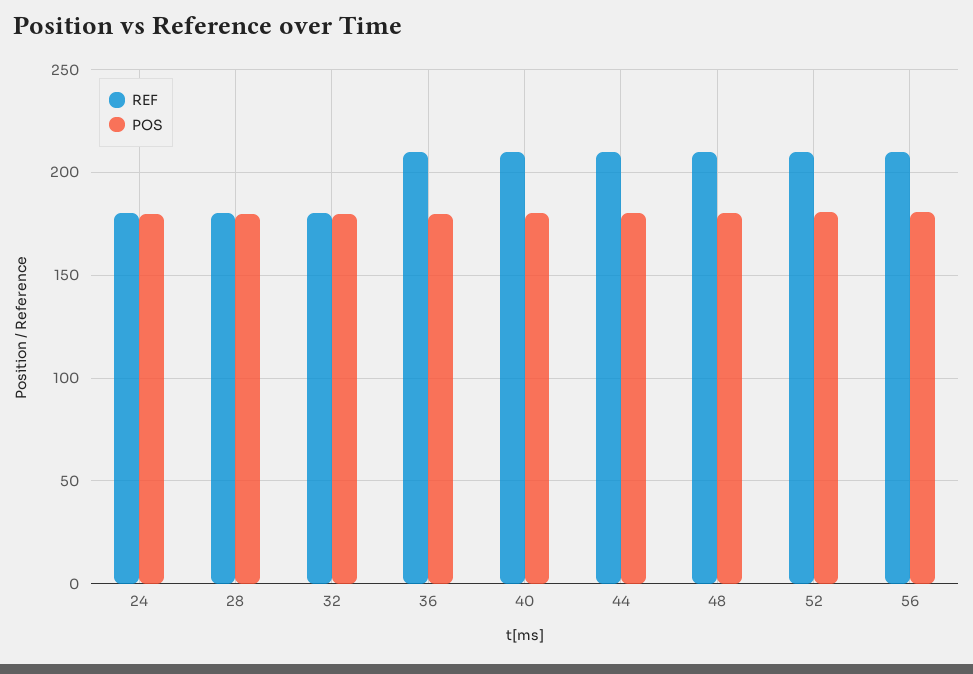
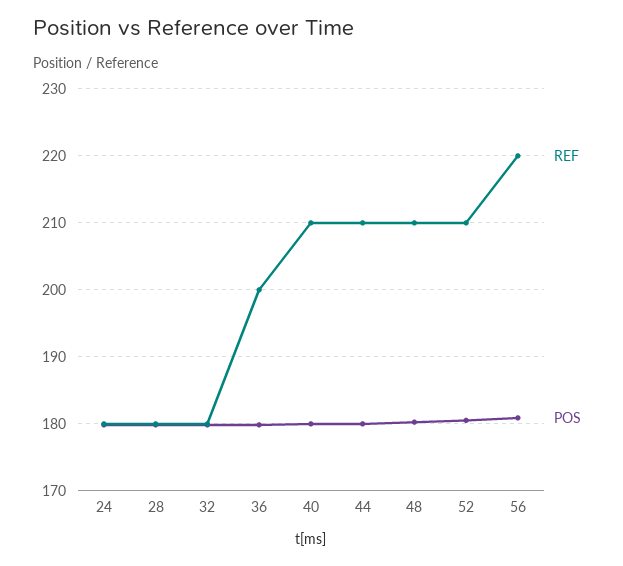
REF, 36: 210 -> 200
REF, 56: 210 -> 220

